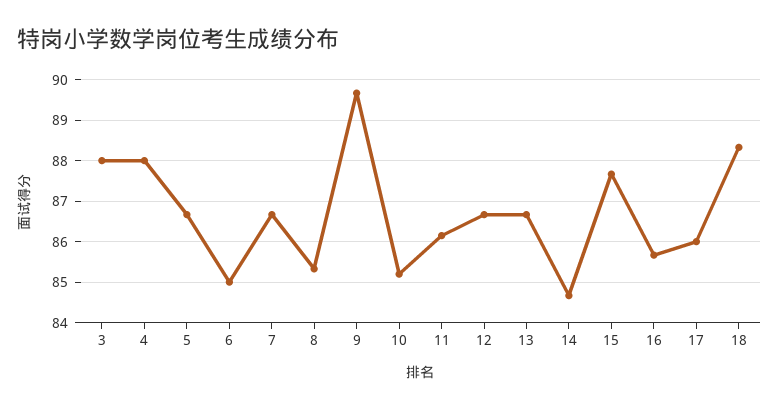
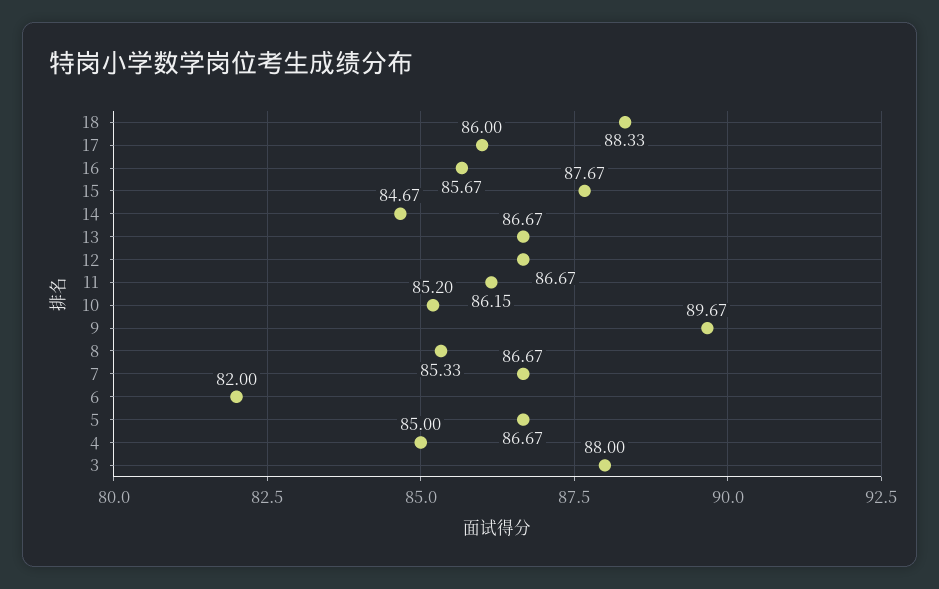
4: 88 -> 85
6: 85 -> 82

